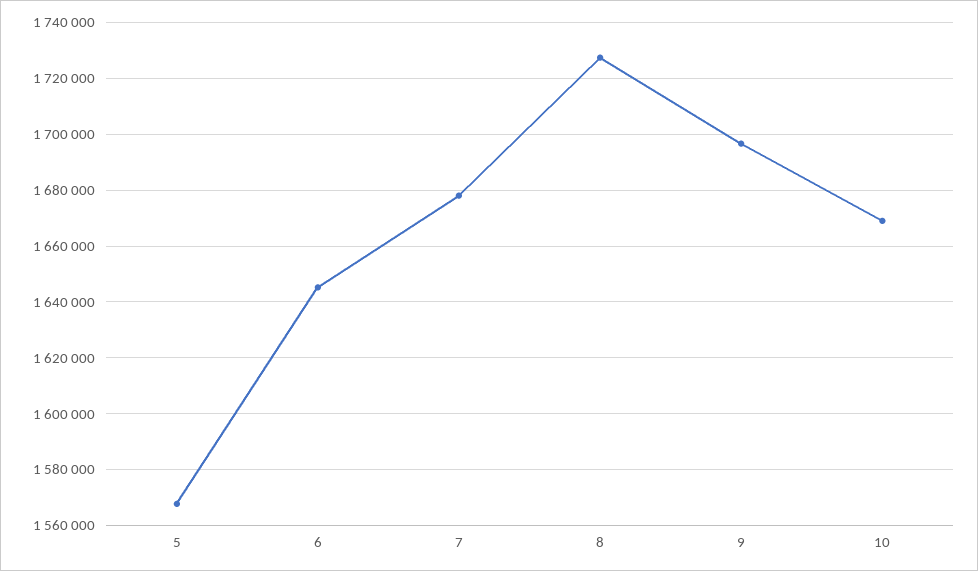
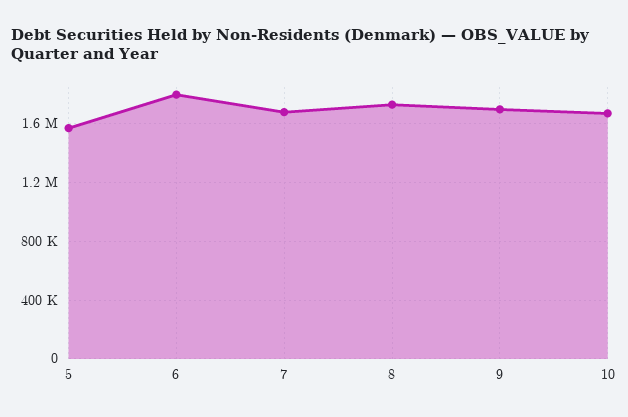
6: 1645000 -> 1800000

